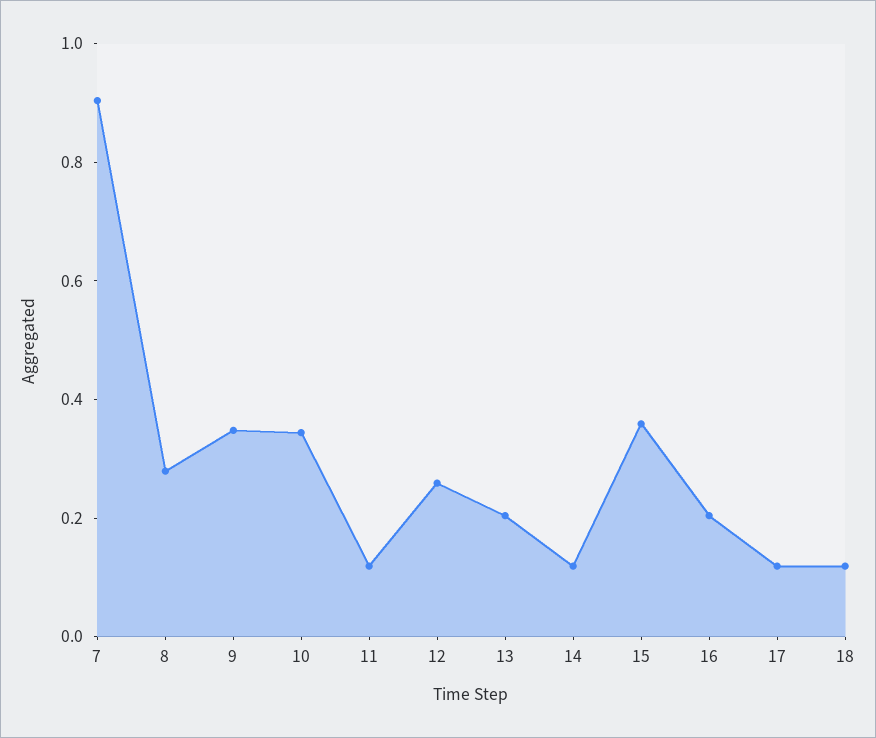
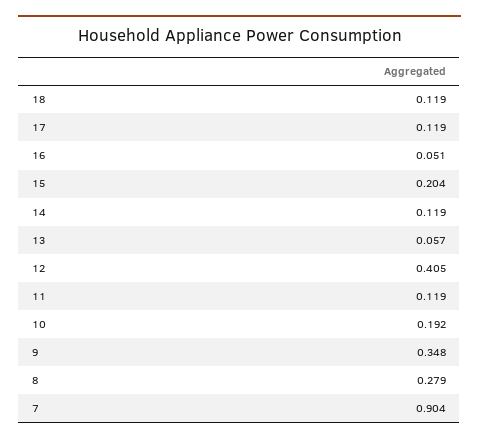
10: 0.35 -> 0.192
12: 0.25 -> 0.405
13: 0.2 -> 0.057
15: 0.35 -> 0.204
16: 0.2 -> 0.051

